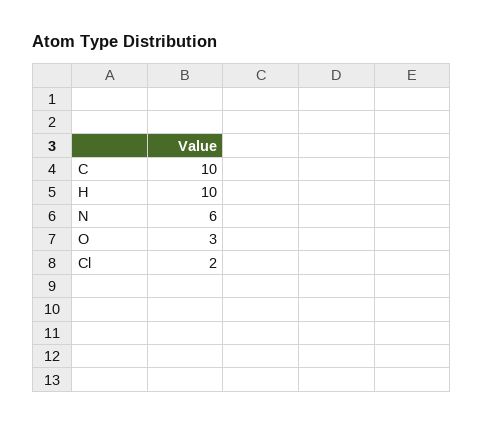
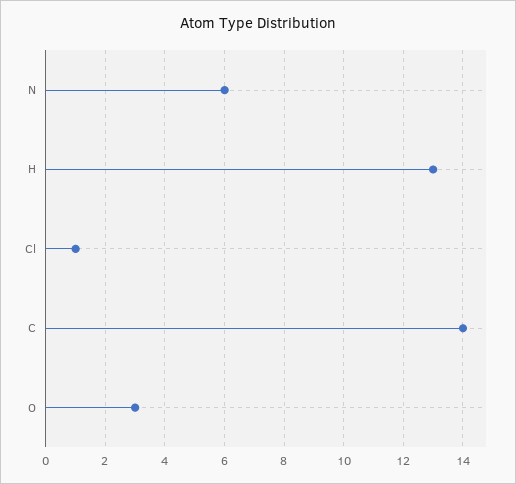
C: 10 -> 14
H: 10 -> 13
Cl: 2 -> 1

